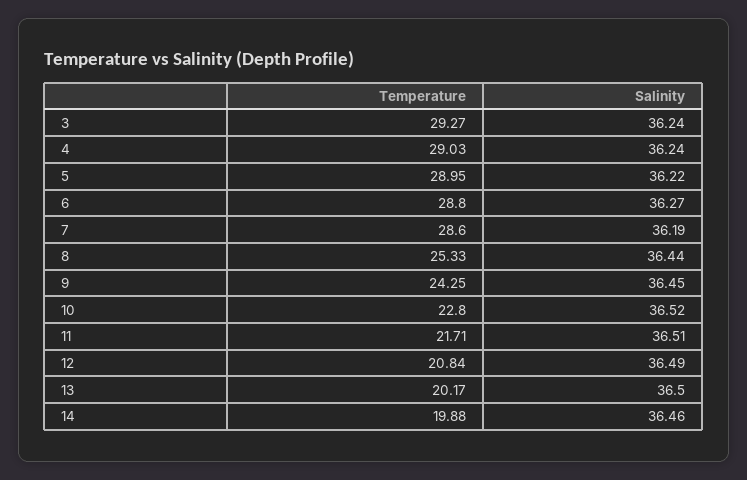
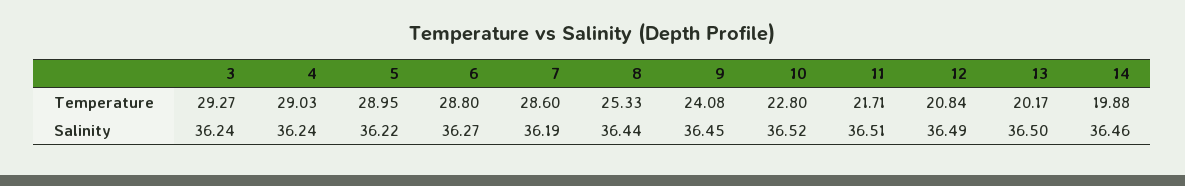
Temperature, 9: 24.25 -> 24.08

